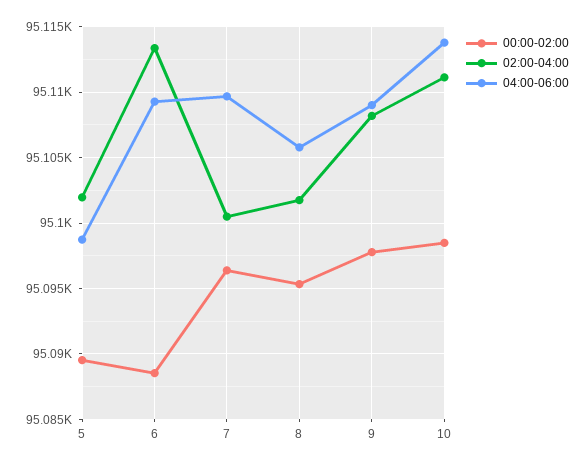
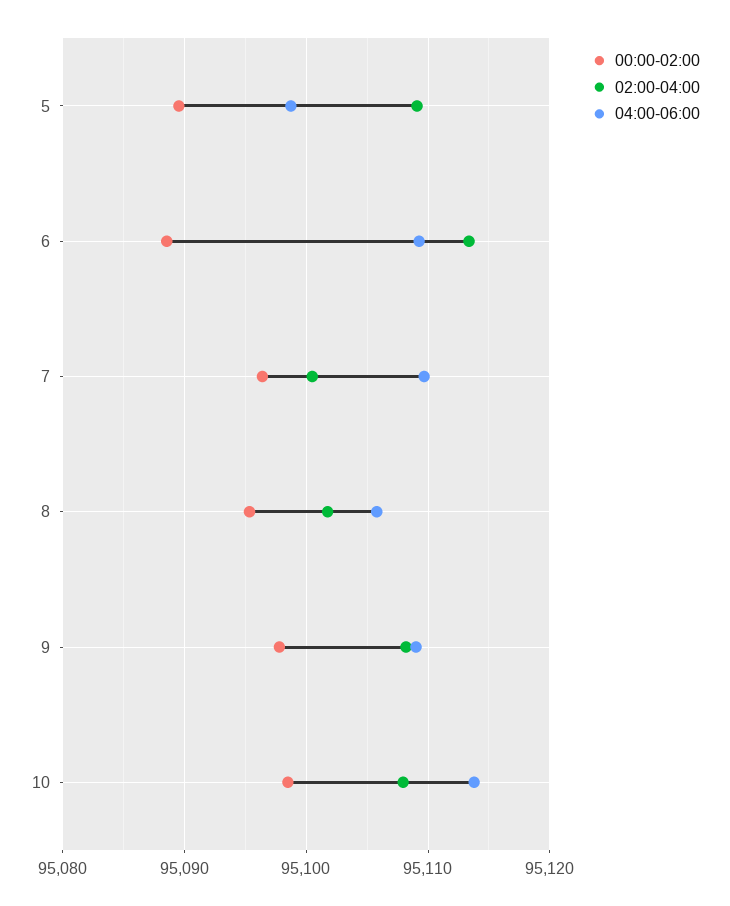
02:00-04:00, 5: 95102 -> 95109
02:00-04:00, 10: 95111 -> 95108

